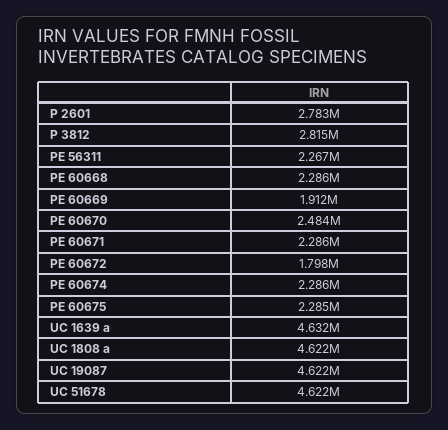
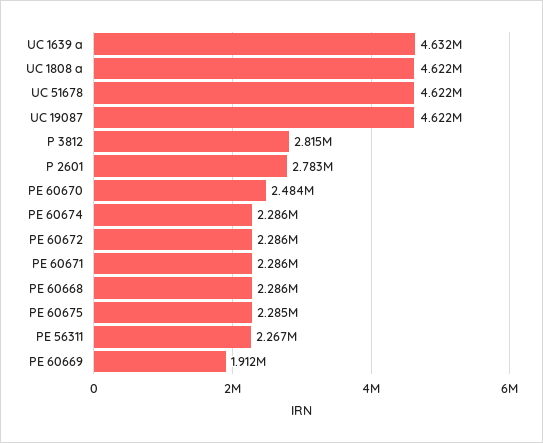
PE 60672: 1798000 -> 2286000

